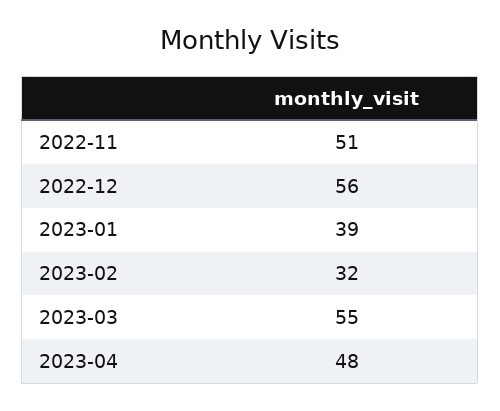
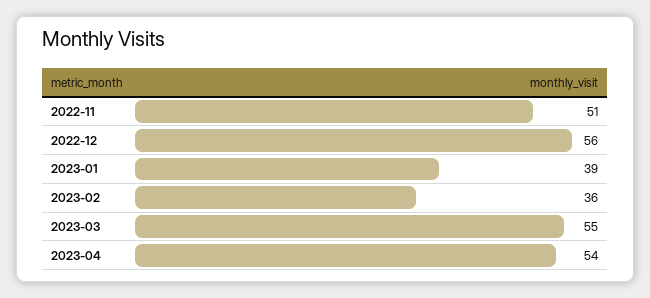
2023-02: 32 -> 36
2023-04: 48 -> 54

